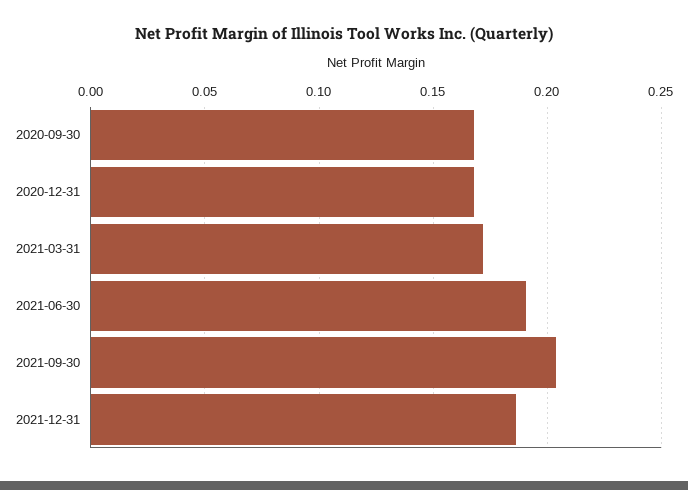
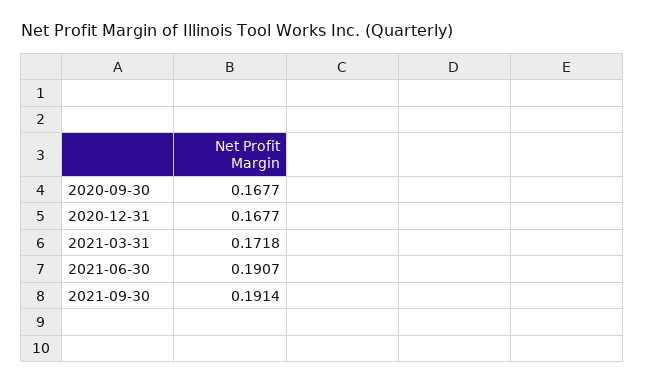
2021-09-30: 0.205 -> 0.1914
2021-12-31: 0.185 -> none

